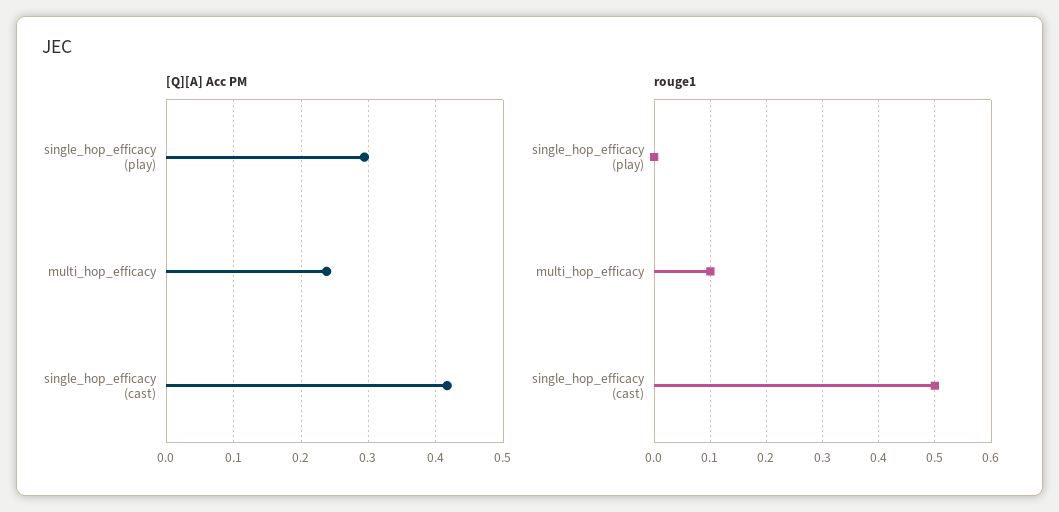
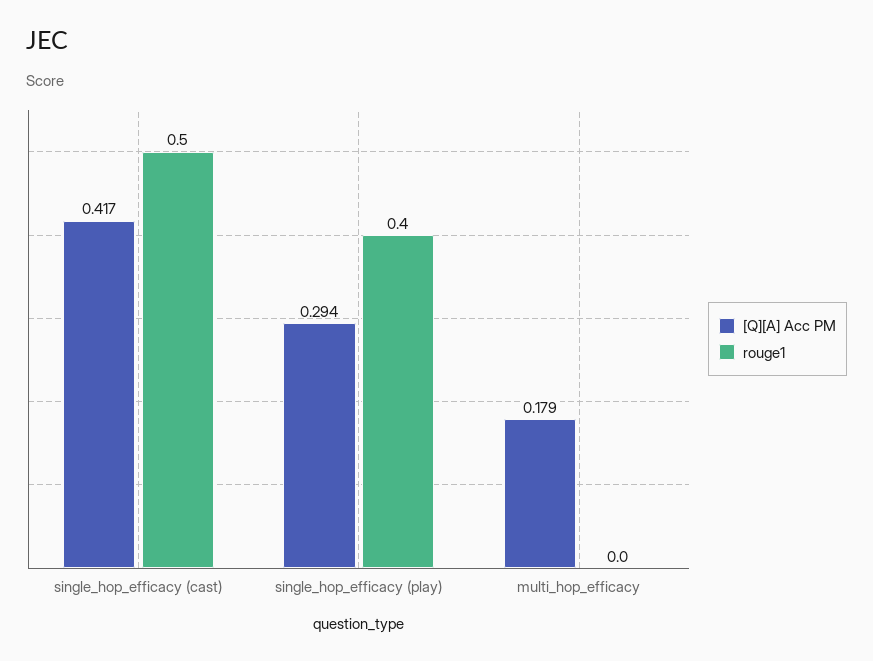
[Q][A] Acc PM, multi_hop_efficacy: 0.24 -> 0.179
rouge1, single_hop_efficacy (play): 0 -> 0.4
rouge1, multi_hop_efficacy: 0.1 -> 0

